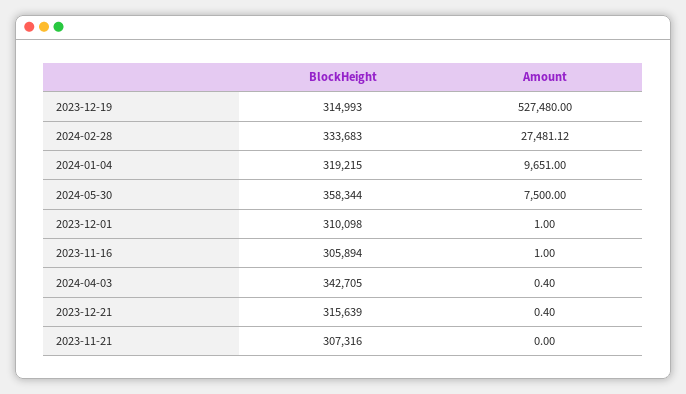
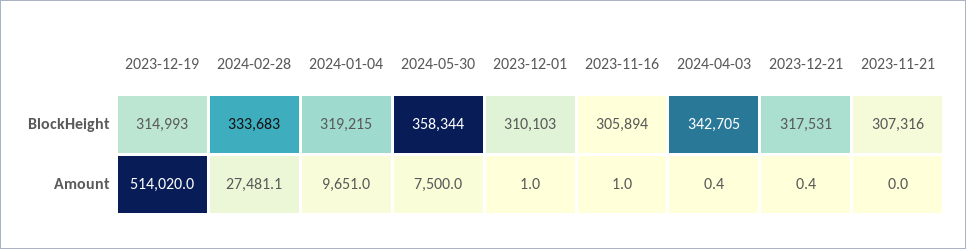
Amount, 2023-12-19: 527480 -> 514020
BlockHeight, 2023-12-01: 310098 -> 310103
BlockHeight, 2023-12-21: 315639 -> 317531

